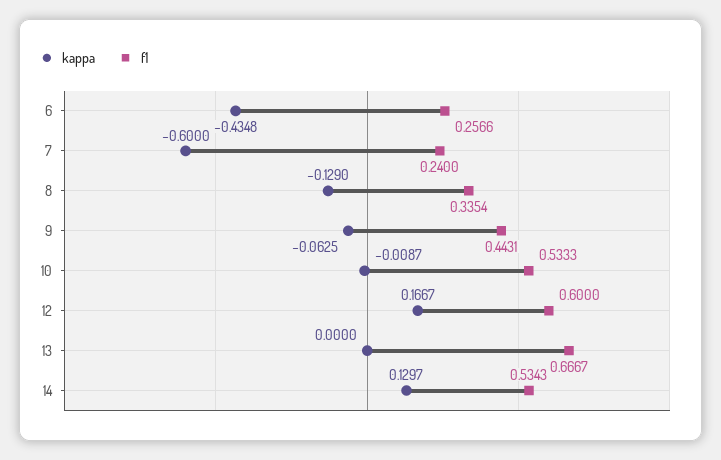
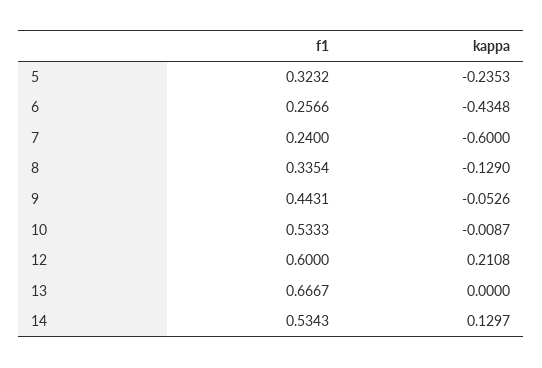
kappa, 9: -0.0625 -> -0.0526
kappa, 12: 0.1667 -> 0.2108
f1, 5: none -> 0.3232
kappa, 5: none -> -0.2353

